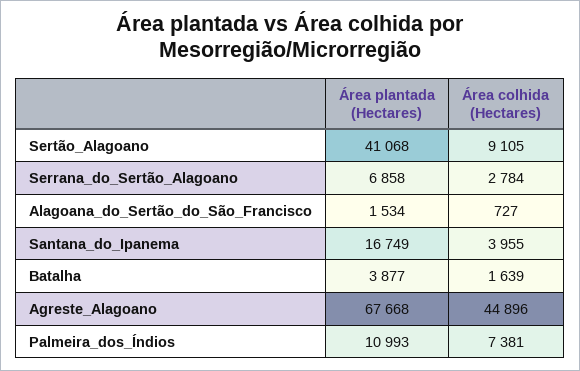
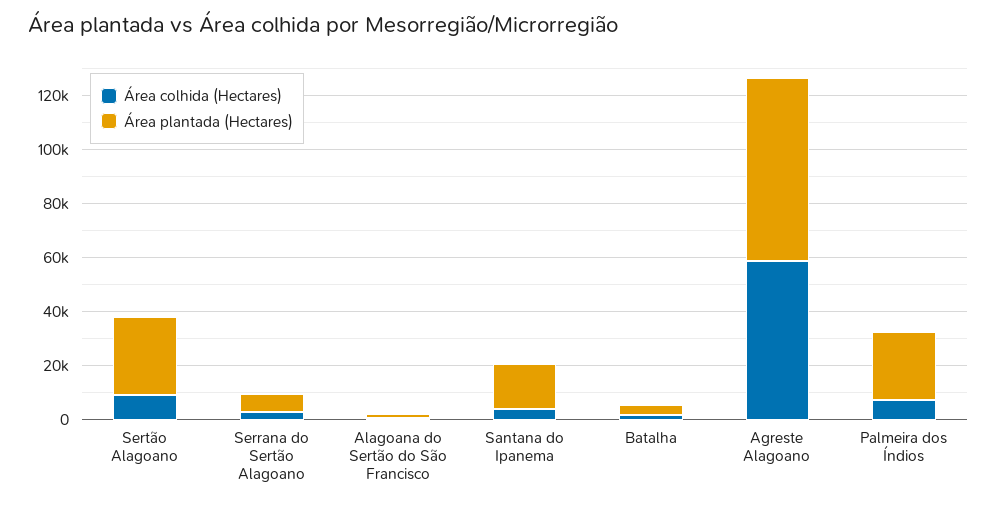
Área plantada (Hectares), Sertão_Alagoano: 41068 -> 30000
Área colhida (Hectares), Agreste_Alagoano: 44896 -> 60000
Área plantada (Hectares), Palmeira_dos_Índios: 10993 -> 25000

